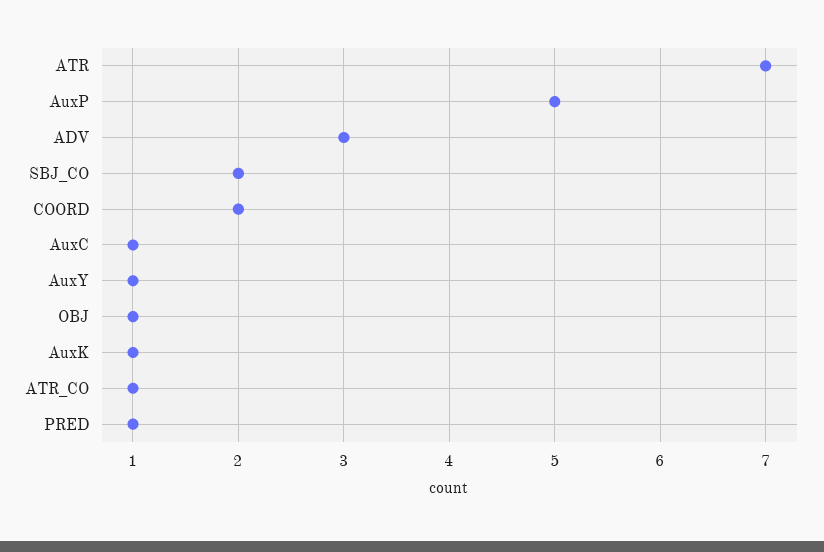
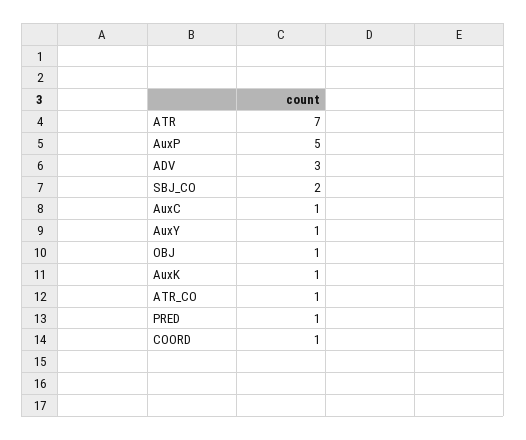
COORD: 2 -> 1

